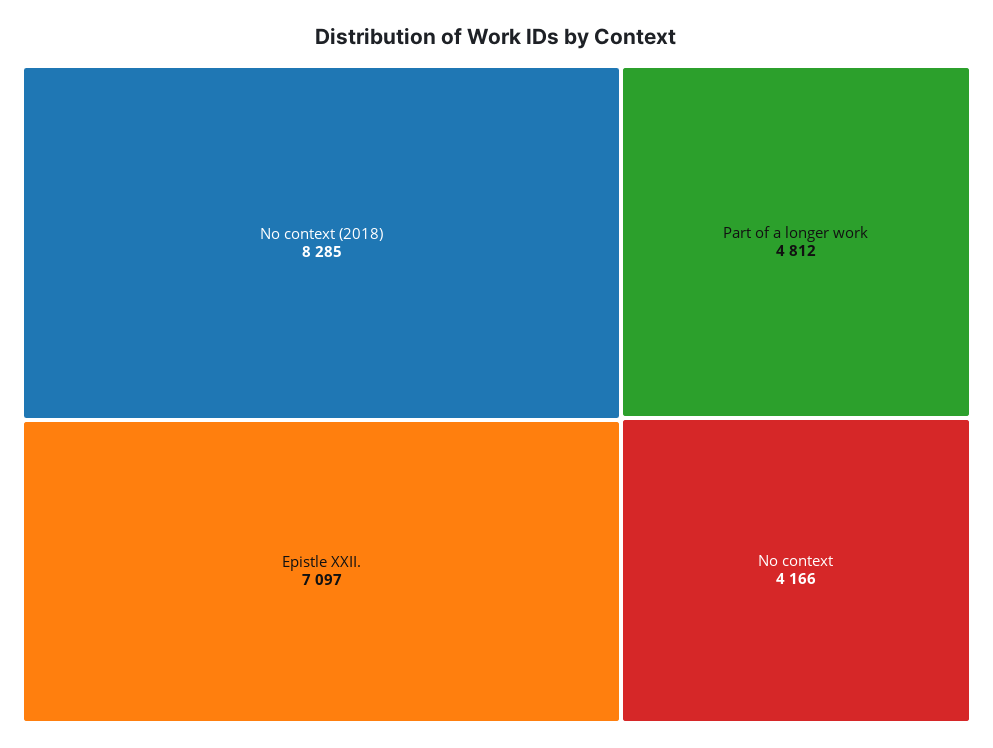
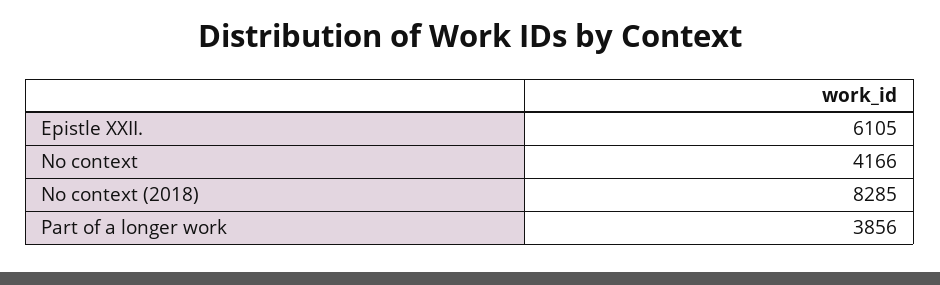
Epistle XXII.: 7097 -> 6105
Part of a longer work: 4812 -> 3856

